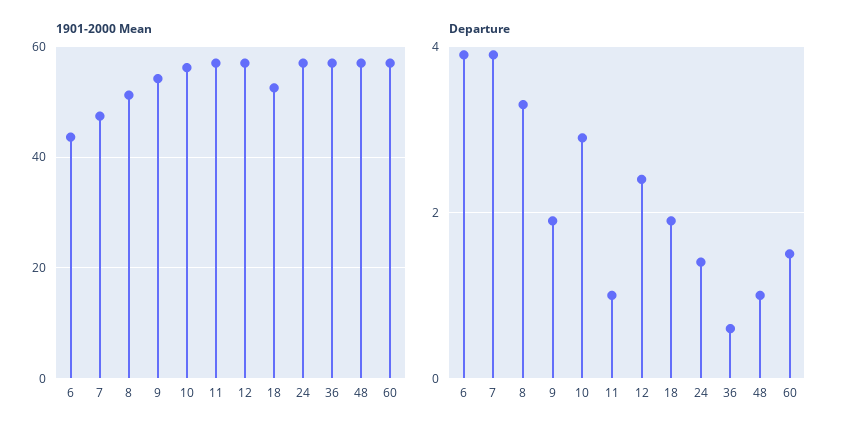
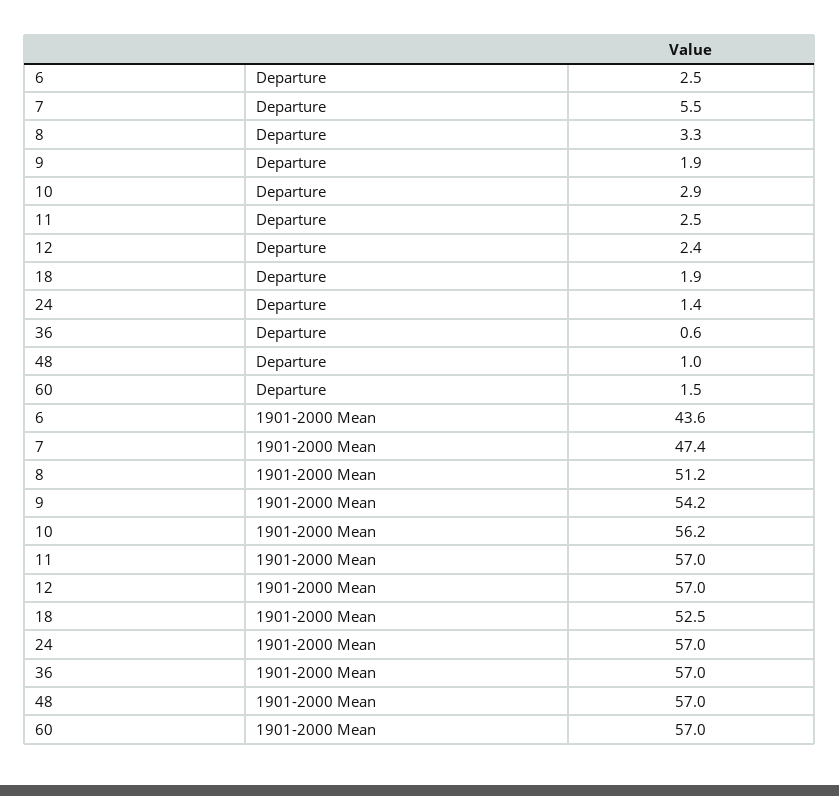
Departure, 6: 4 -> 2.5
Departure, 7: 4 -> 5.5
Departure, 11: 1 -> 2.5

